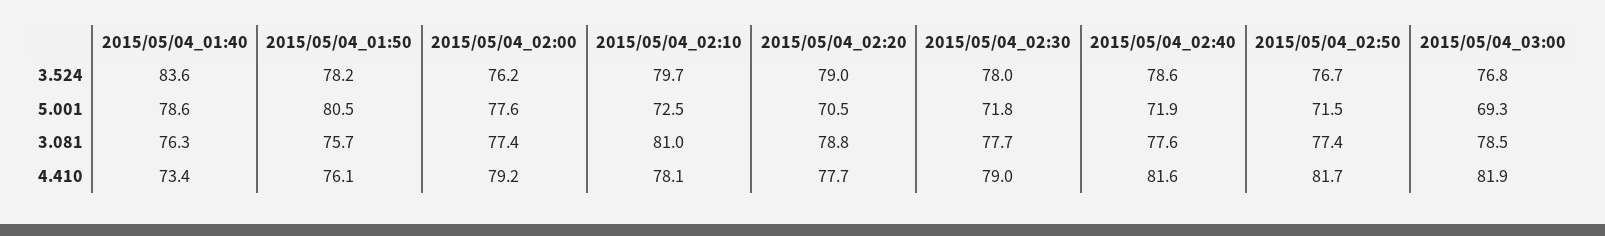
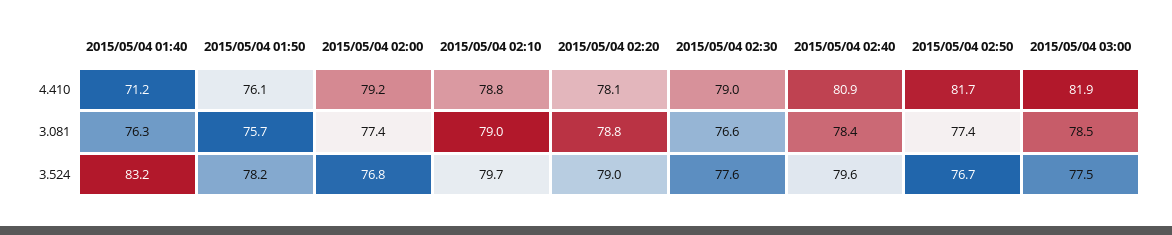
2015/05/04_01:40, 3.524: 83.6 -> 83.2
2015/05/04_02:00, 3.524: 76.2 -> 76.8
2015/05/04_02:30, 3.524: 78 -> 77.6
2015/05/04_02:40, 3.524: 78.6 -> 79.6
2015/05/04_03:00, 3.524: 76.8 -> 77.5
2015/05/04_01:40, 5.001: 78.6 -> none
2015/05/04_01:50, 5.001: 80.5 -> none
2015/05/04_02:00, 5.001: 77.6 -> none
2015/05/04_02:10, 5.001: 72.5 -> none
2015/05/04_02:20, 5.001: 70.5 -> none
2015/05/04_02:30, 5.001: 71.8 -> none
2015/05/04_02:40, 5.001: 71.9 -> none
2015/05/04_02:50, 5.001: 71.5 -> none
2015/05/04_03:00, 5.001: 69.3 -> none
2015/05/04_02:10, 3.081: 81 -> 79
2015/05/04_02:30, 3.081: 77.7 -> 76.6
2015/05/04_02:40, 3.081: 77.6 -> 78.4
2015/05/04_01:40, 4.410: 73.4 -> 71.2
2015/05/04_02:10, 4.410: 78.1 -> 78.8
2015/05/04_02:20, 4.410: 77.7 -> 78.1
2015/05/04_02:40, 4.410: 81.6 -> 80.9

